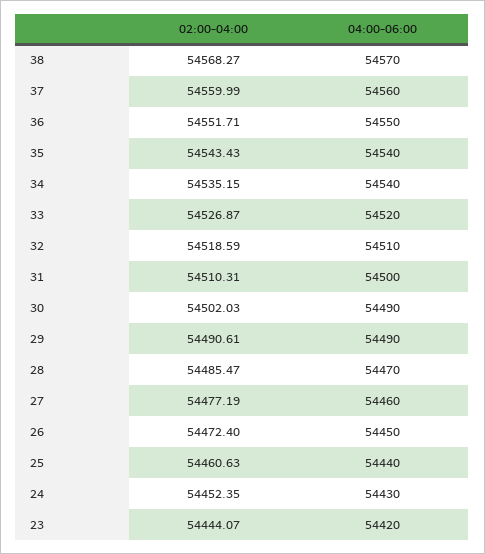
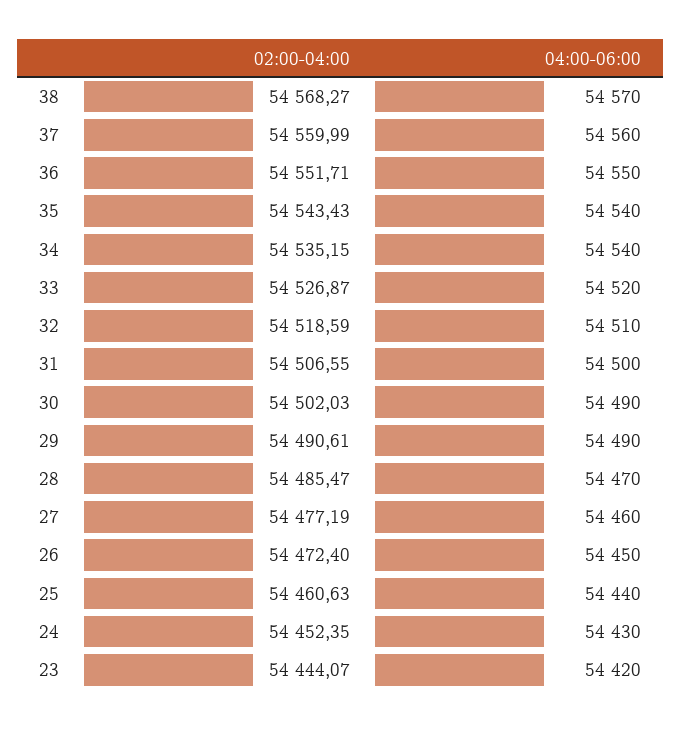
02:00-04:00, 31: 54510.31 -> 54506.55

